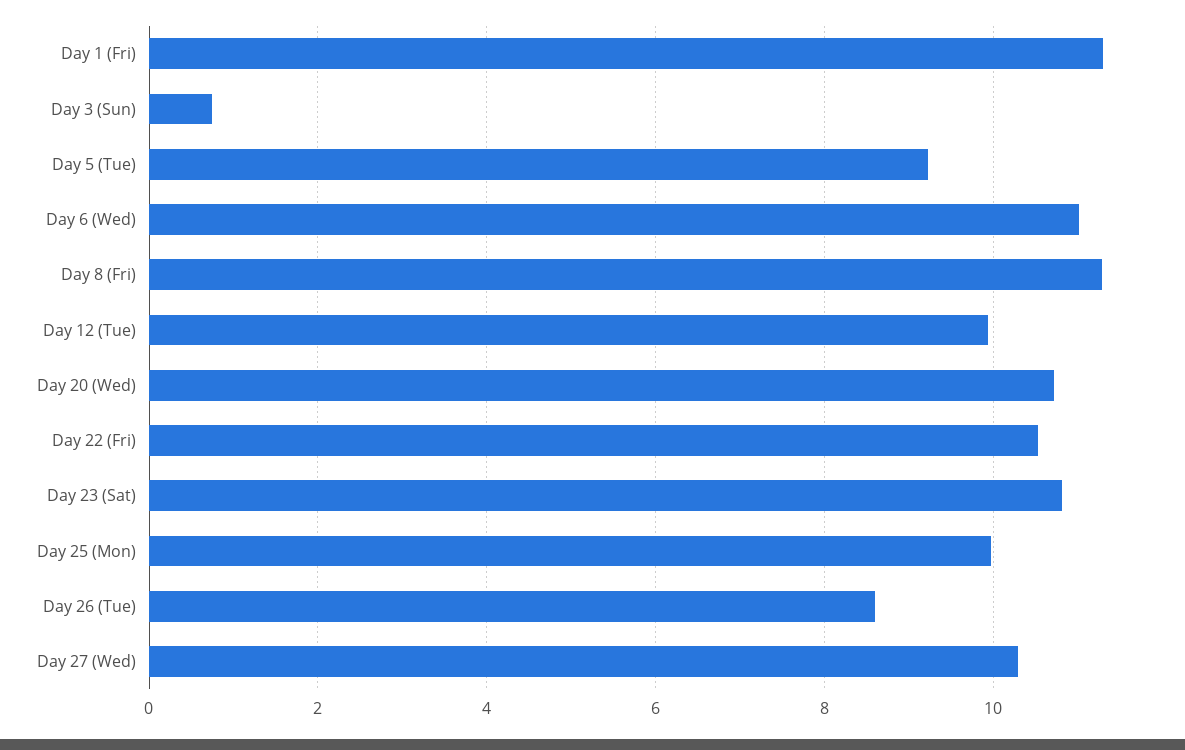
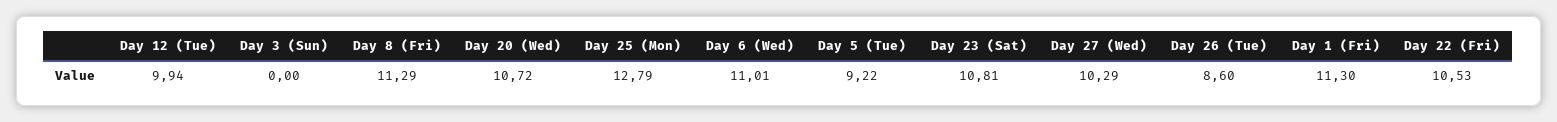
Day 3 (Sun): 0.8 -> 0
Day 25 (Mon): 10 -> 12.79

